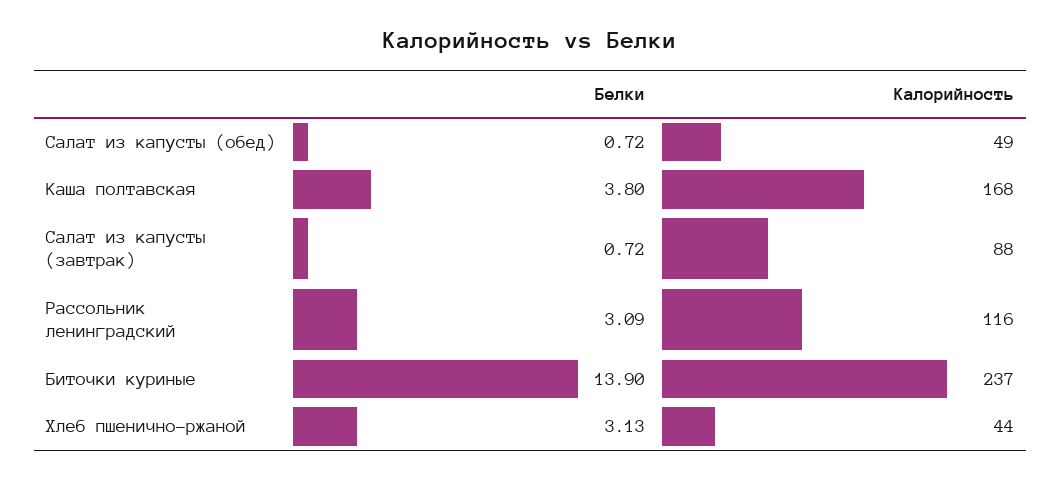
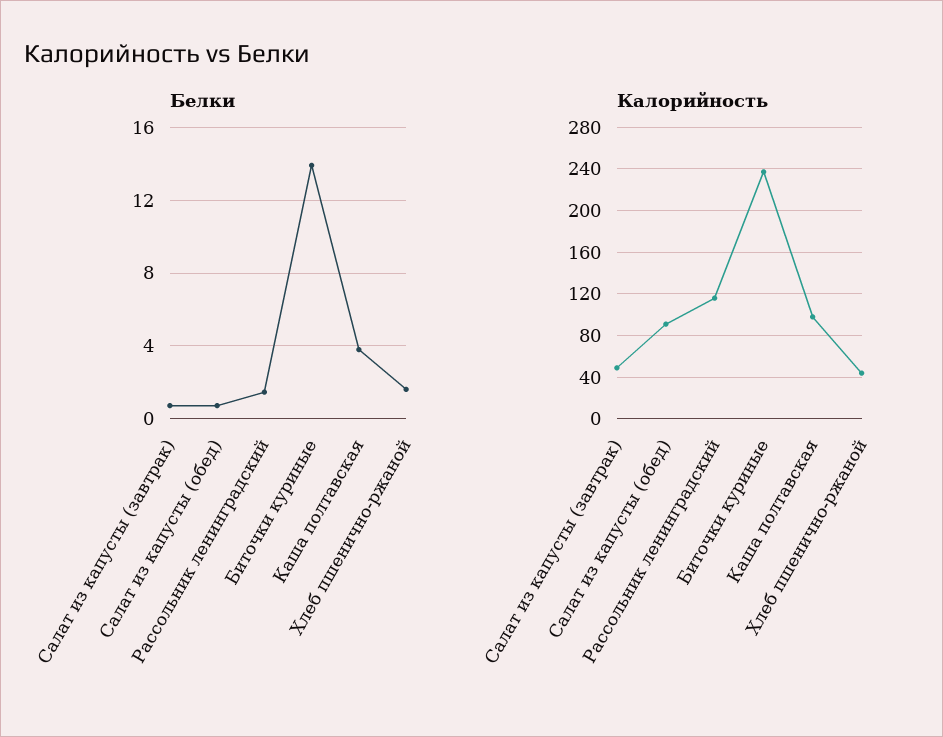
Калорийность, Салат из капусты (обед): 49 -> 90
Калорийность, Каша полтавская: 168 -> 100
Калорийность, Салат из капусты (завтрак): 88 -> 50
Белки, Рассольник ленинградский: 3.09 -> 1.5
Белки, Хлеб пшенично-ржаной: 3.13 -> 1.5

